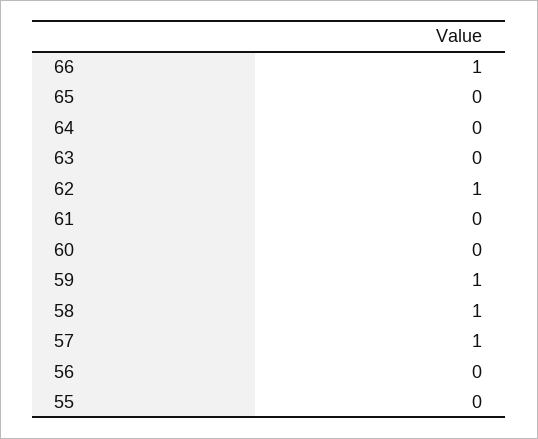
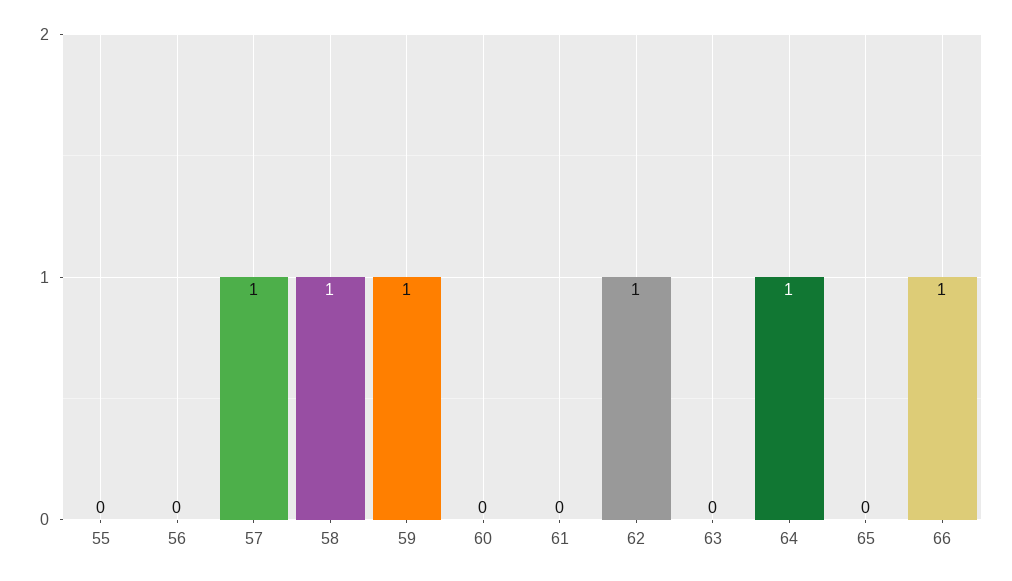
64: 0 -> 1

